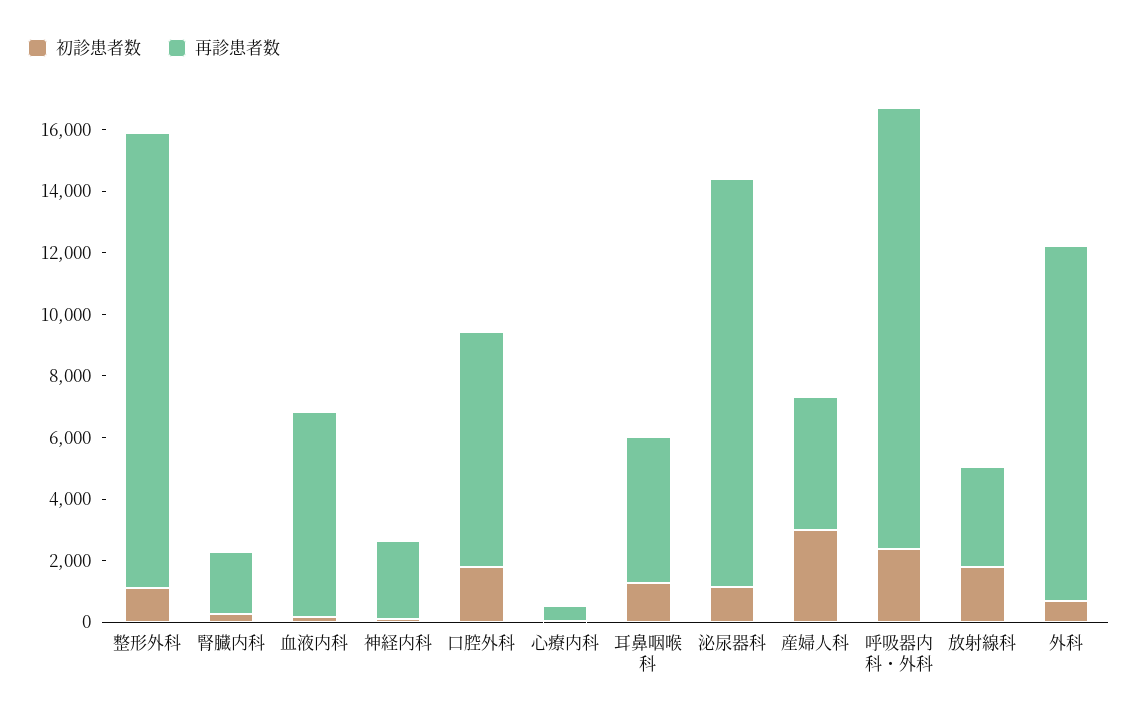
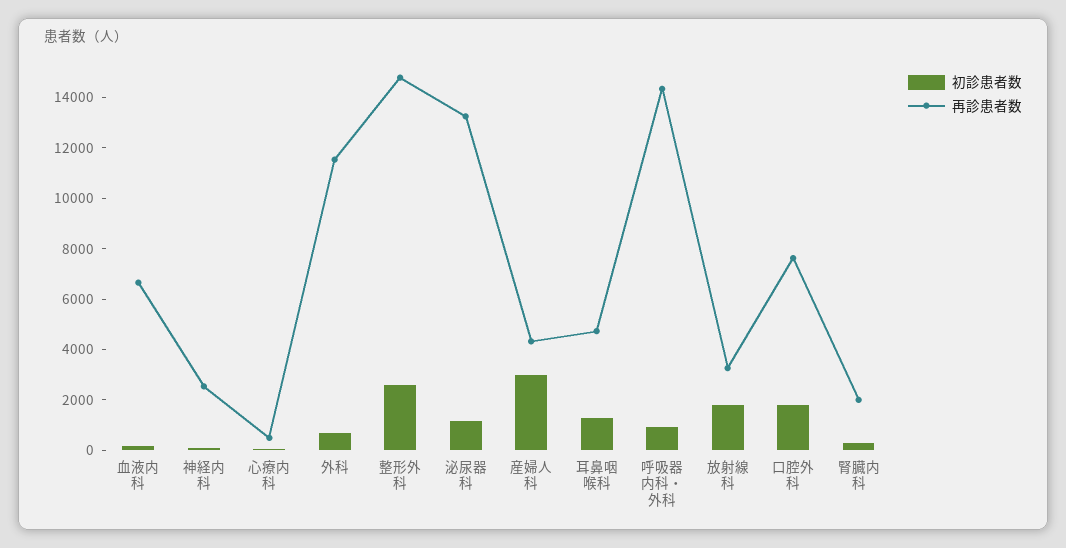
初診患者数, 整形外科: 1000 -> 2500
初診患者数, 呼吸器内科・外科: 2500 -> 1000

